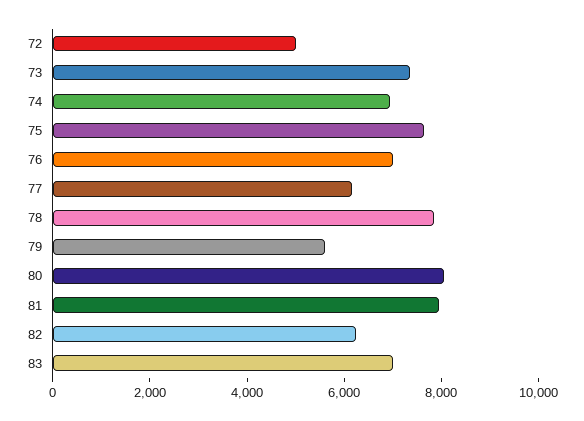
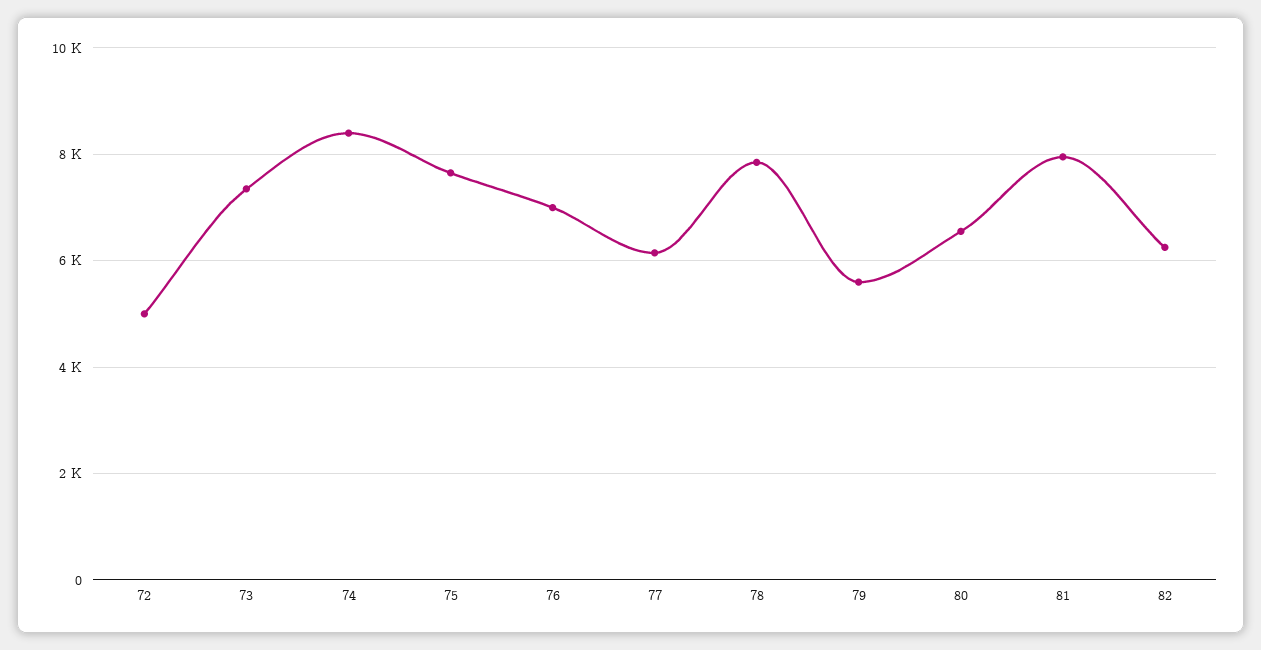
74: 7000 -> 8400
80: 8000 -> 6600
83: 7000 -> none

